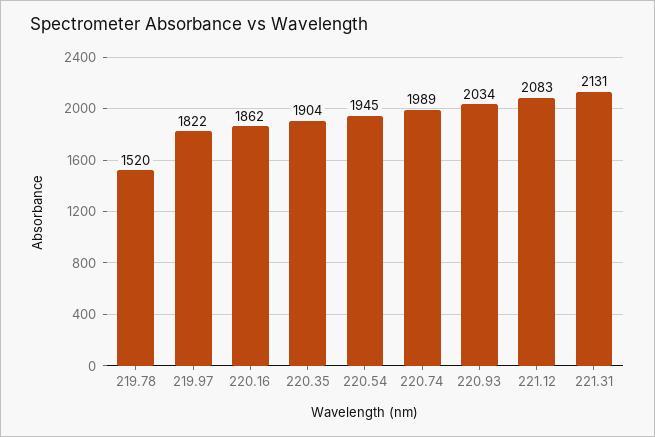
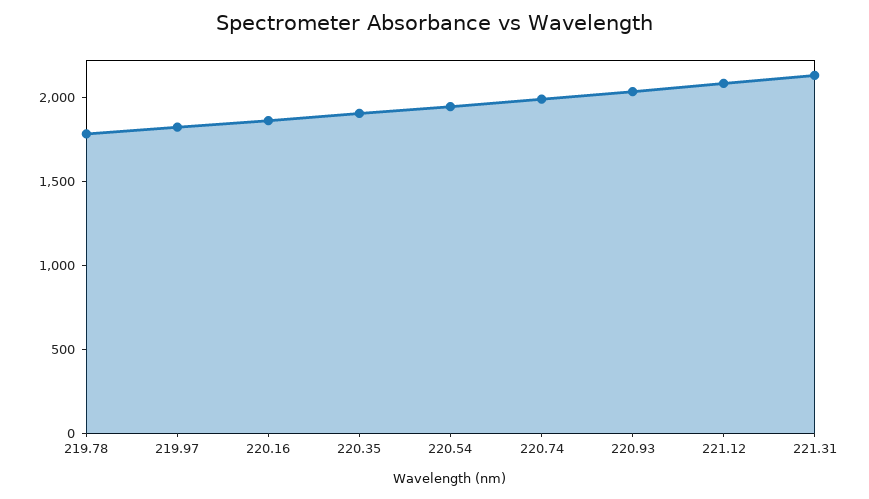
219.78: 1520 -> 1800

